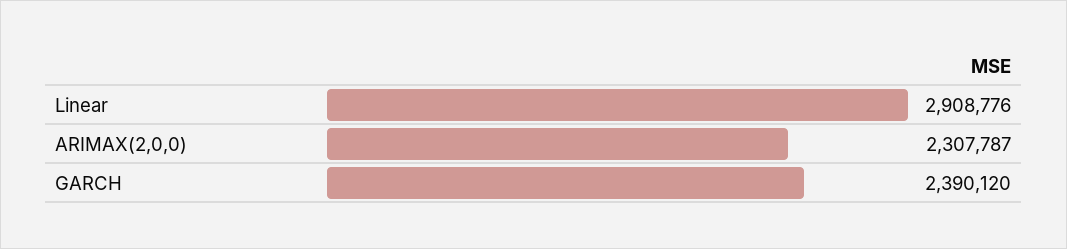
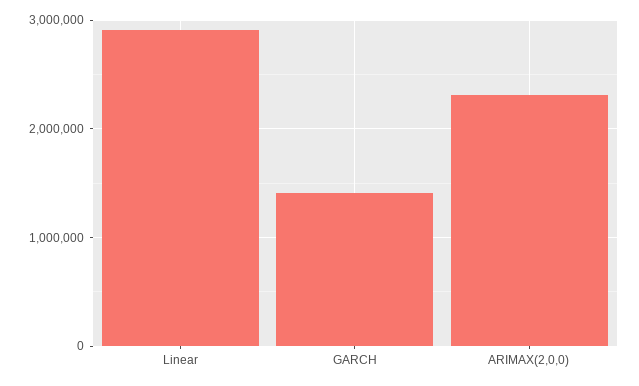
GARCH: 2390120 -> 1400000

